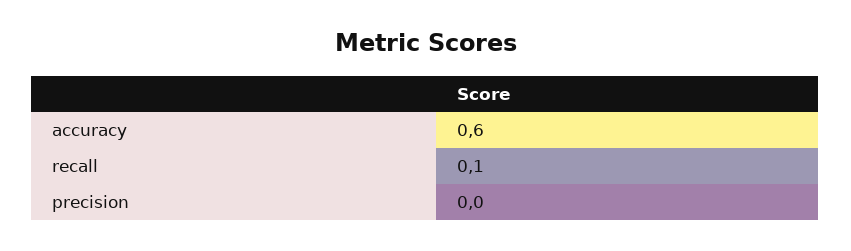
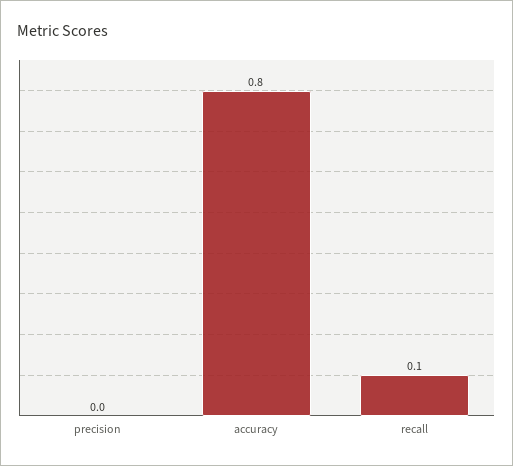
accuracy: 0.6 -> 0.8

